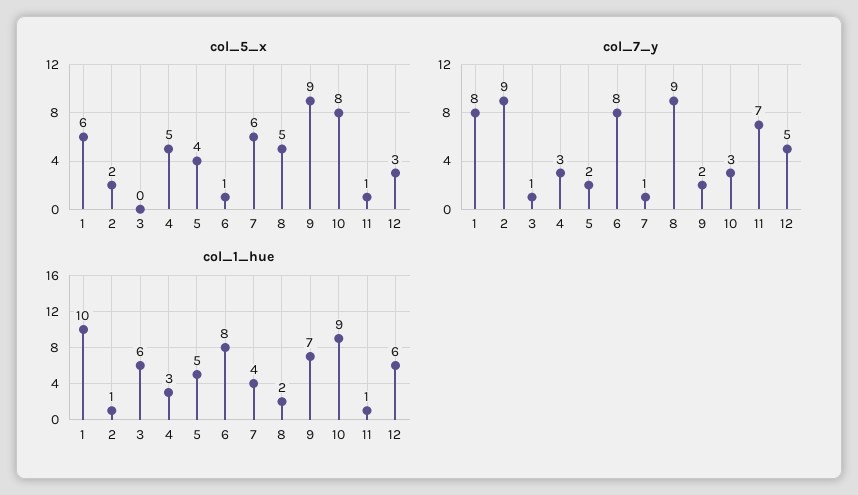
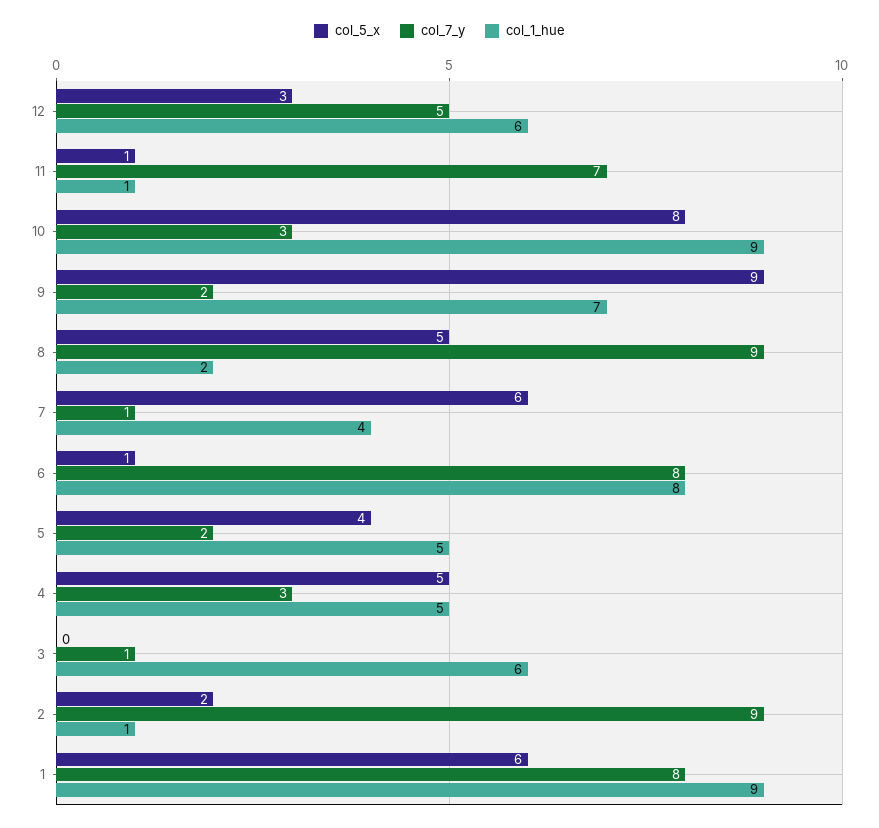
col_1_hue, 1: 10 -> 9
col_1_hue, 4: 3 -> 5

